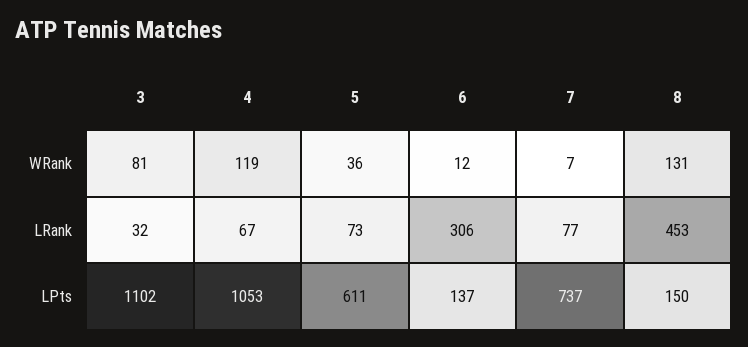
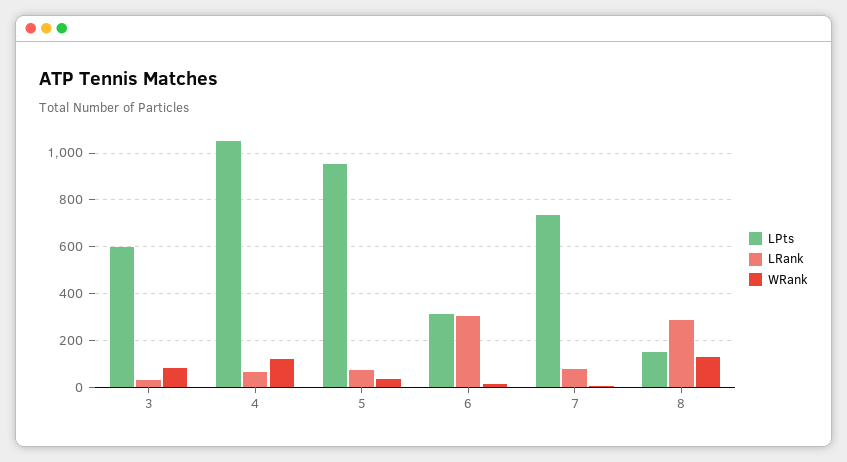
LRank, 8: 453 -> 300
LPts, 3: 1102 -> 600
LPts, 5: 611 -> 950
LPts, 6: 137 -> 300

